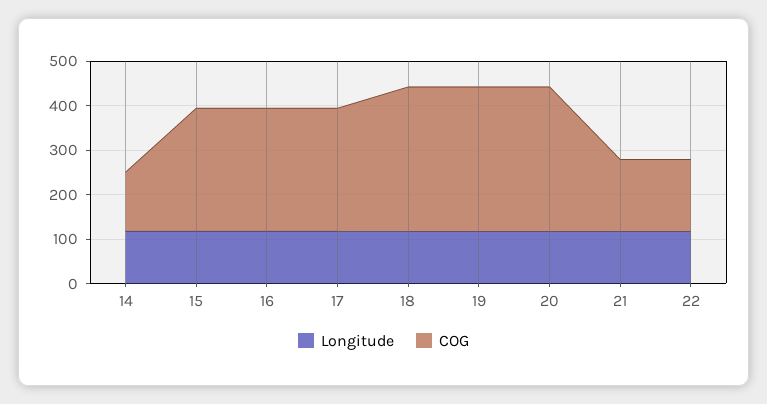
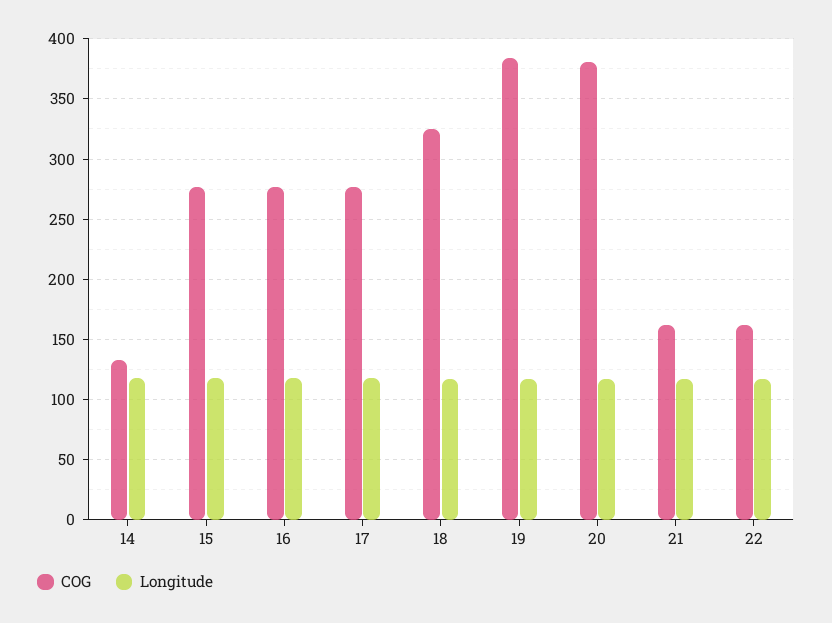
COG, 19: 320 -> 385
COG, 20: 320 -> 380

